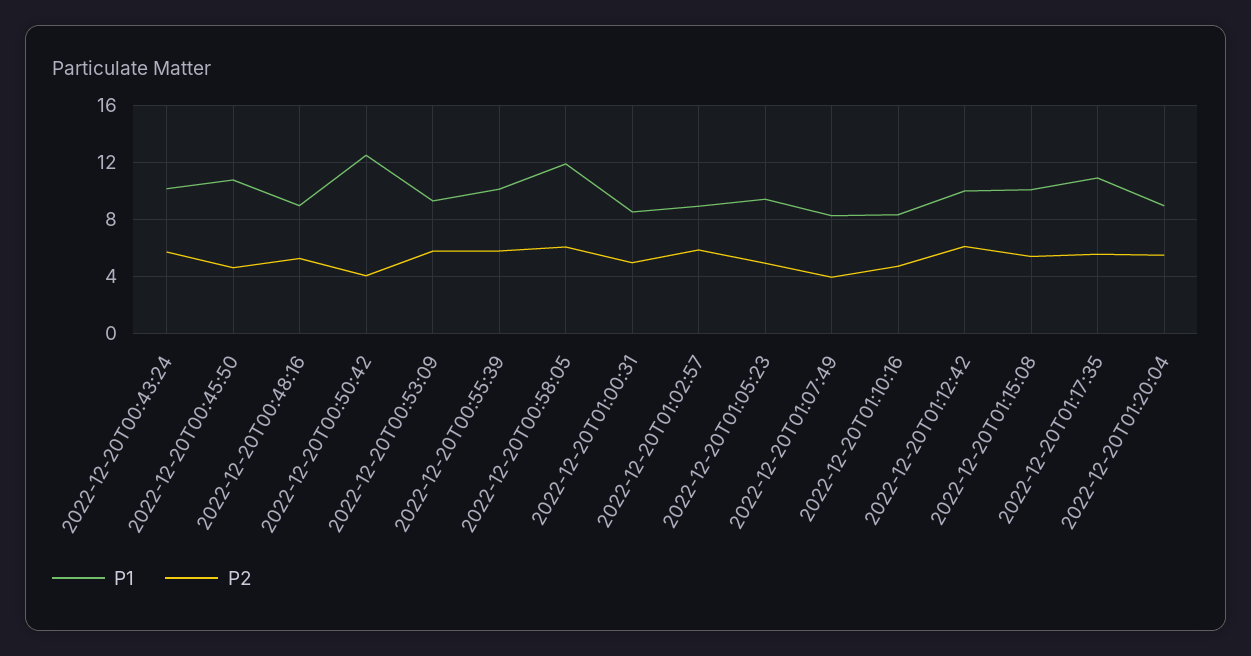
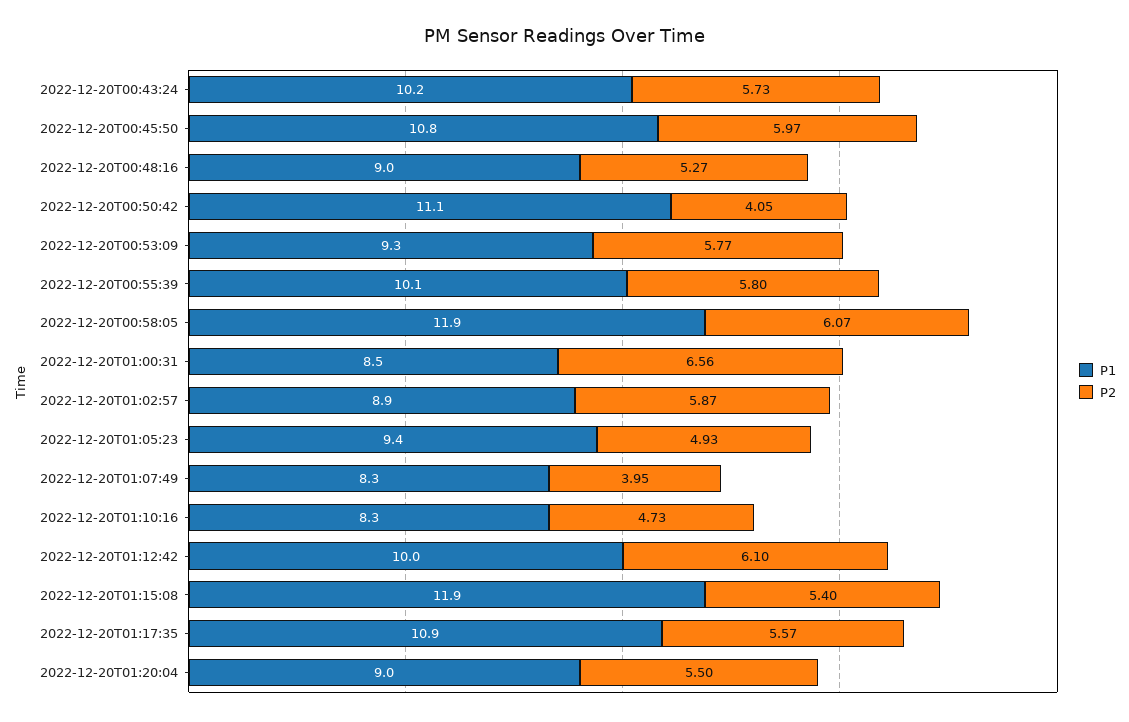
P2, 2022-12-20T00:45:50: 4.5 -> 5.97
P1, 2022-12-20T00:50:42: 12.5 -> 11.1
P2, 2022-12-20T01:00:31: 5 -> 6.56
P1, 2022-12-20T01:15:08: 10 -> 11.9

